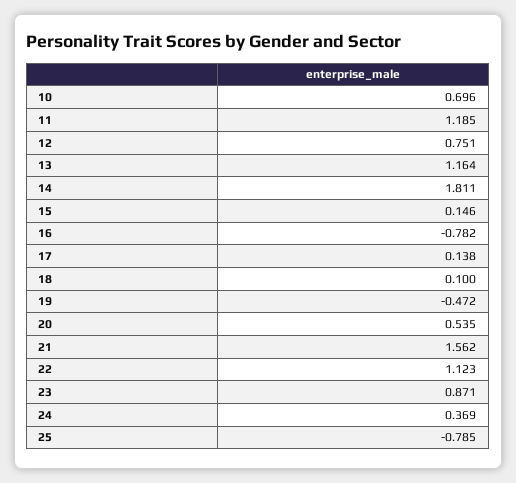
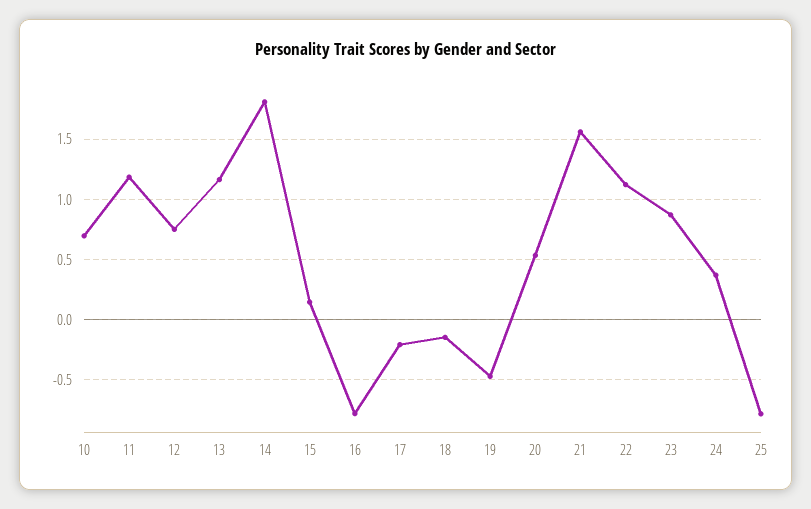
17: 0.138 -> -0.2
18: 0.1 -> -0.15

